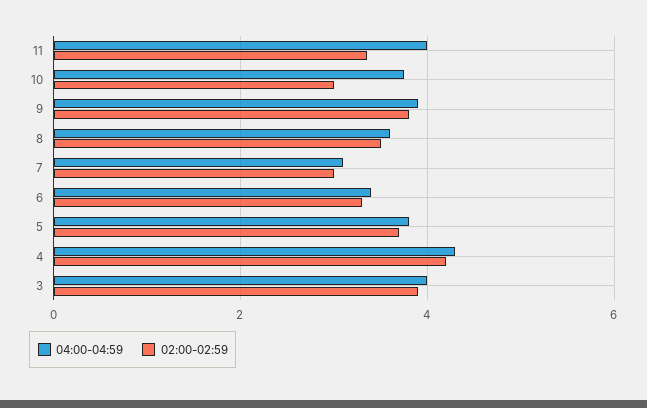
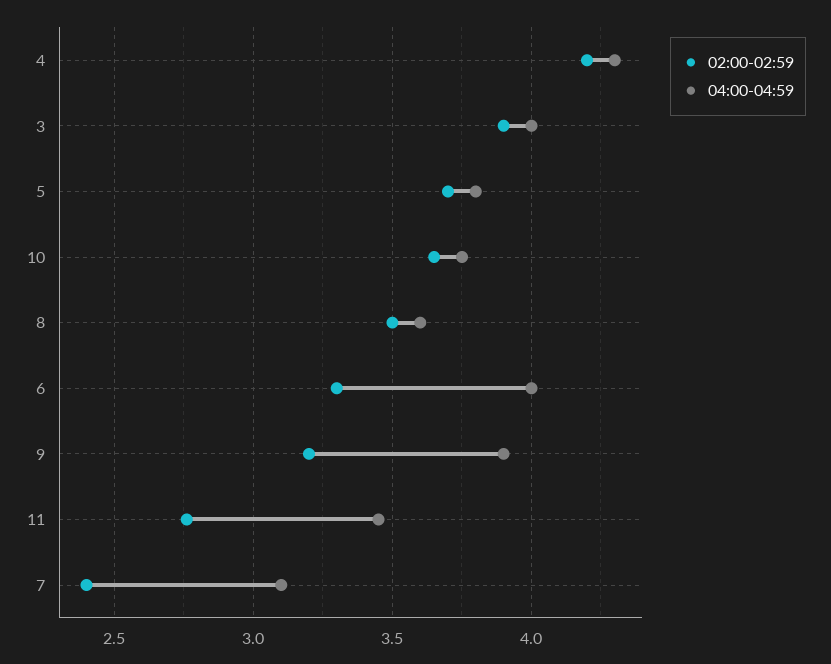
04:00-04:59, 11: 4 -> 3.45
02:00-02:59, 11: 3.4 -> 2.75
02:00-02:59, 10: 3 -> 3.65
02:00-02:59, 9: 3.8 -> 3.2
02:00-02:59, 7: 3 -> 2.4
04:00-04:59, 6: 3.4 -> 4

